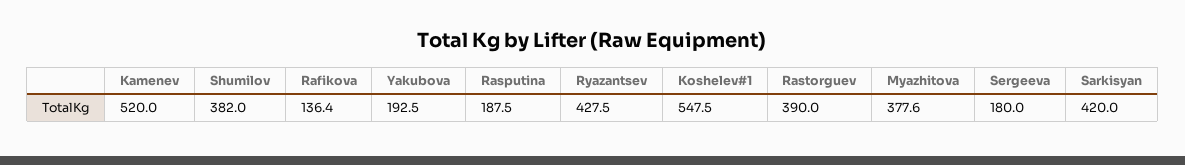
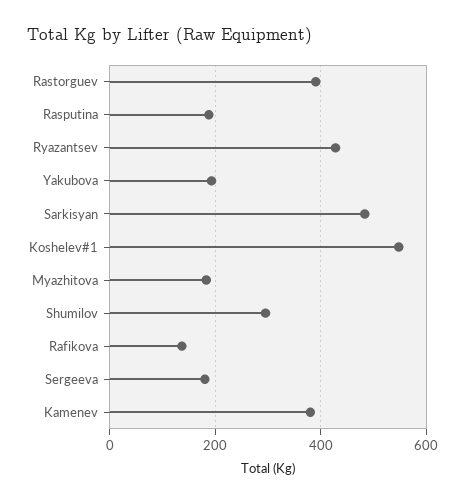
Kamenev: 520 -> 380
Shumilov: 382 -> 300
Myazhitova: 377.6 -> 180
Sarkisyan: 420 -> 480

